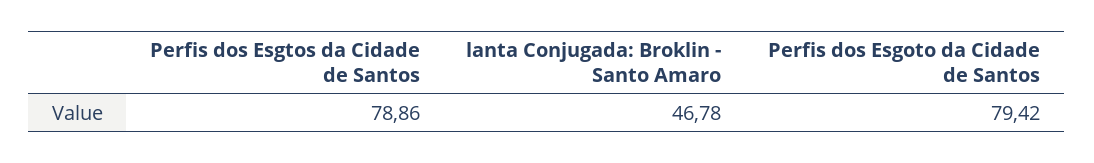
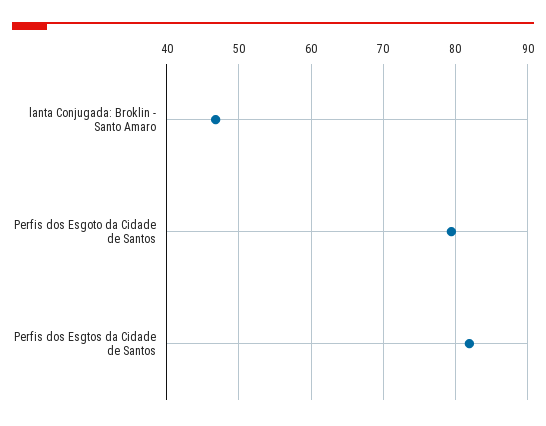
Perfis dos Esgtos da Cidade de Santos: 78.86 -> 82

